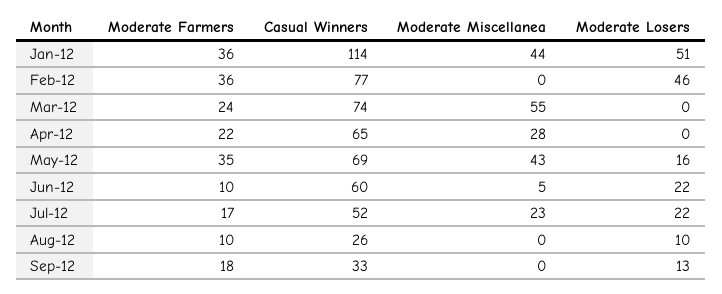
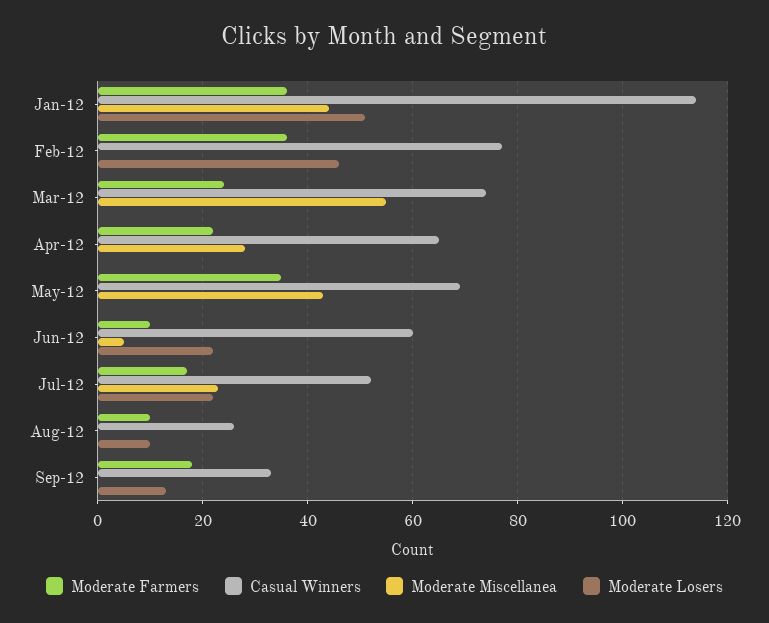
Moderate Losers, May-12: 16 -> 0

